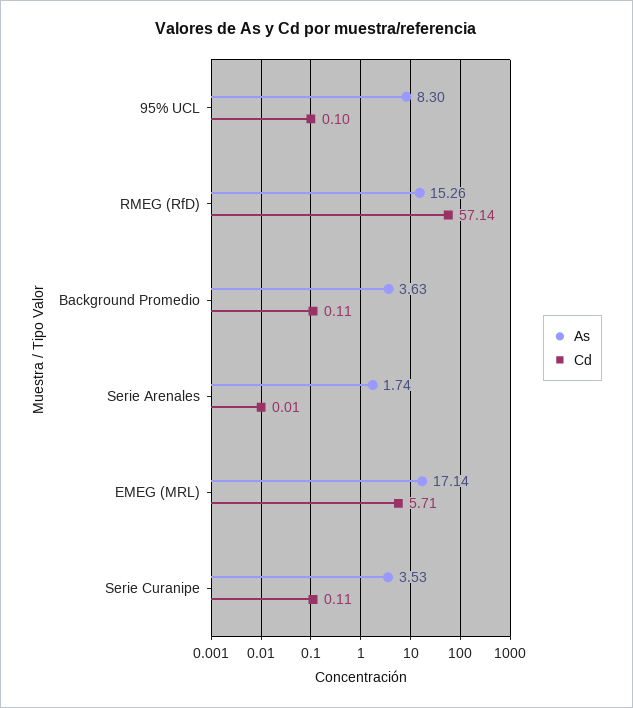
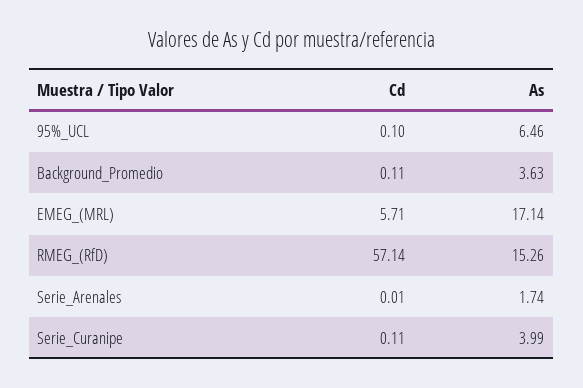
As, 95% UCL: 8.3 -> 6.46
As, Serie Curanipe: 3.53 -> 3.99

